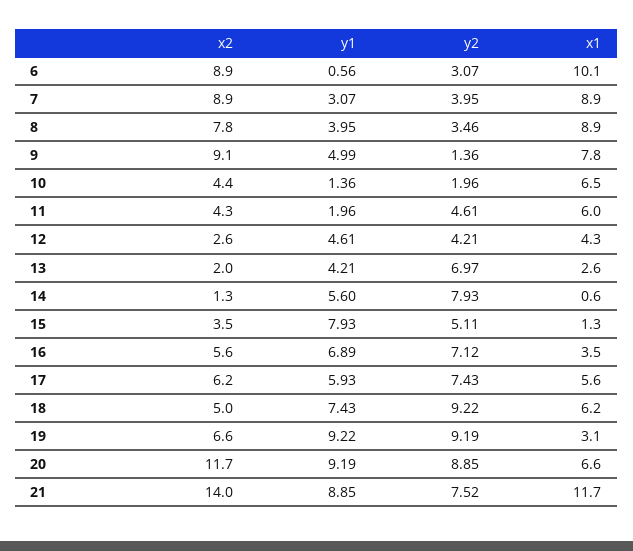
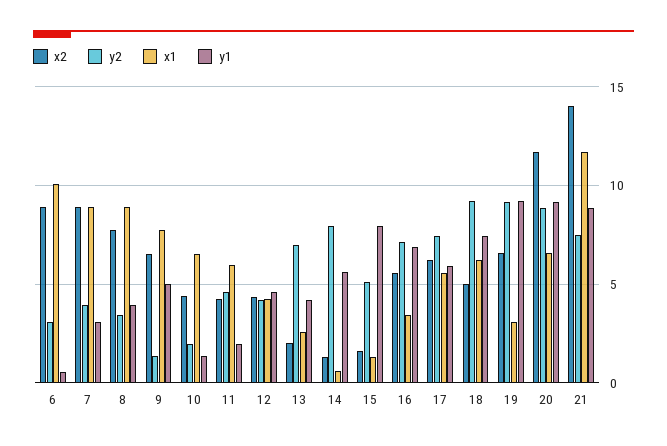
x2, 9: 9.1 -> 6.5
x2, 12: 2.6 -> 4.5
x2, 15: 3.5 -> 1.5

